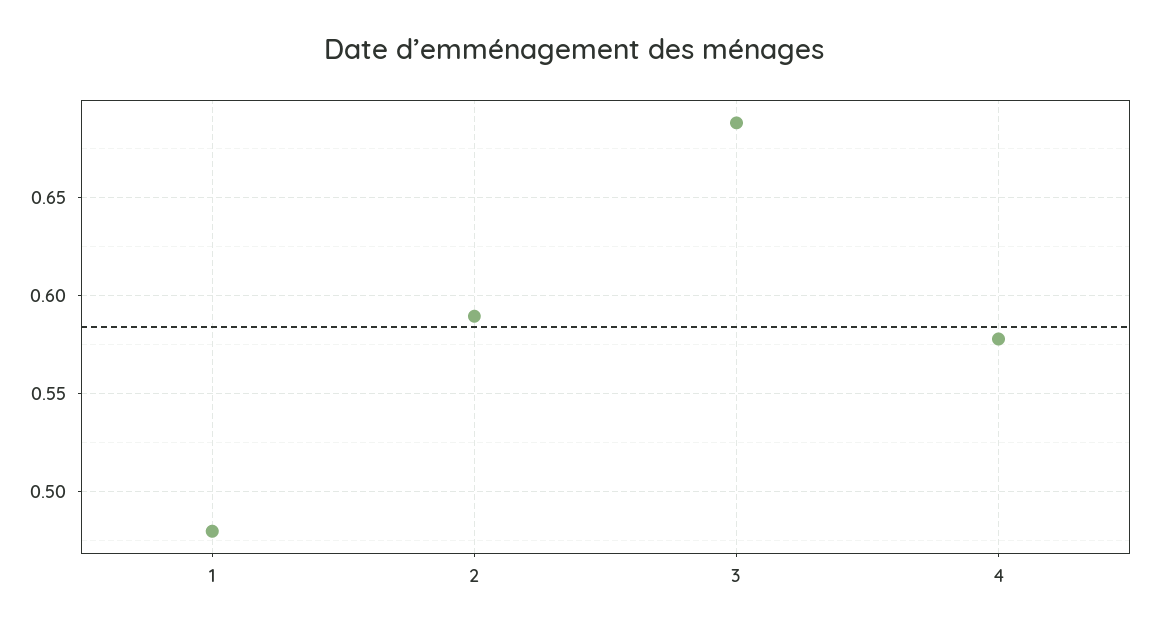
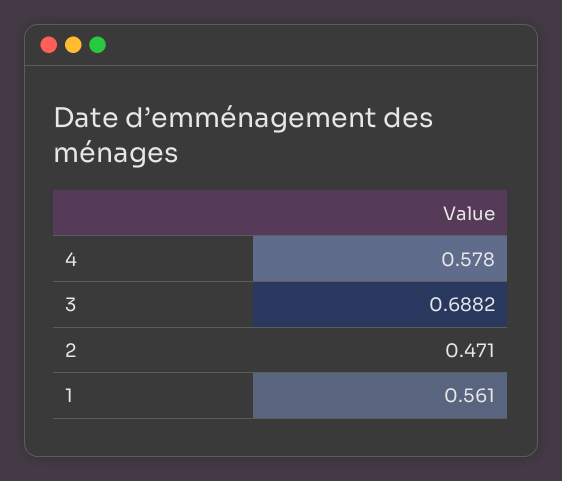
1: 0.48 -> 0.561
2: 0.59 -> 0.471

